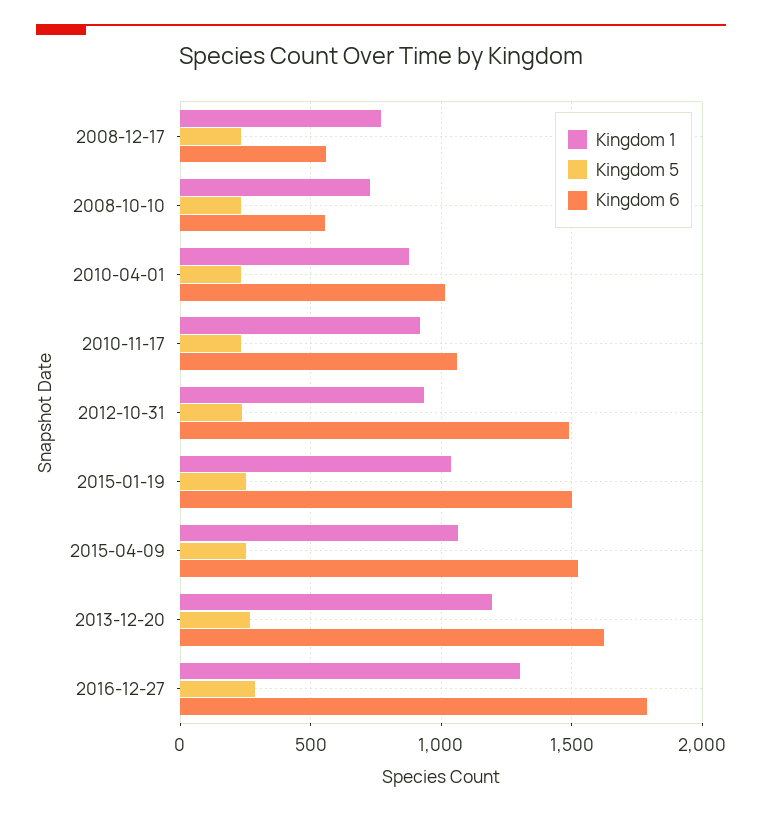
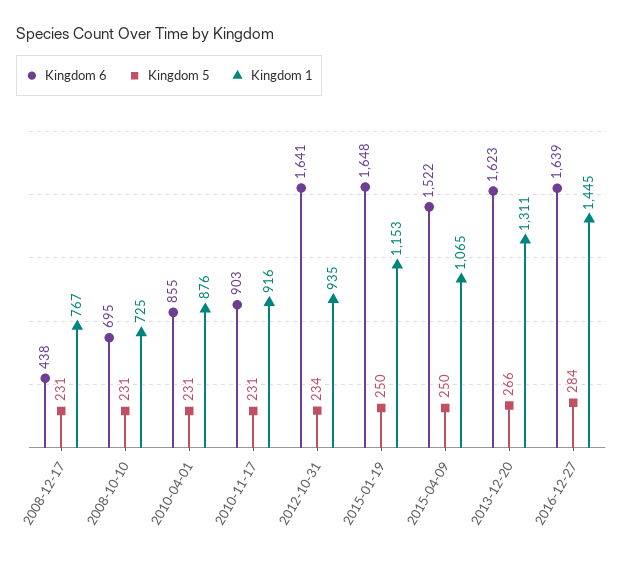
Kingdom 6, 2008-12-17: 550 -> 438
Kingdom 6, 2008-10-10: 550 -> 695
Kingdom 6, 2010-04-01: 1000 -> 855
Kingdom 6, 2010-11-17: 1050 -> 903
Kingdom 6, 2012-10-31: 1500 -> 1641
Kingdom 1, 2015-01-19: 1050 -> 1153
Kingdom 6, 2015-01-19: 1500 -> 1648
Kingdom 1, 2013-12-20: 1200 -> 1311
Kingdom 1, 2016-12-27: 1300 -> 1445
Kingdom 6, 2016-12-27: 1800 -> 1639

